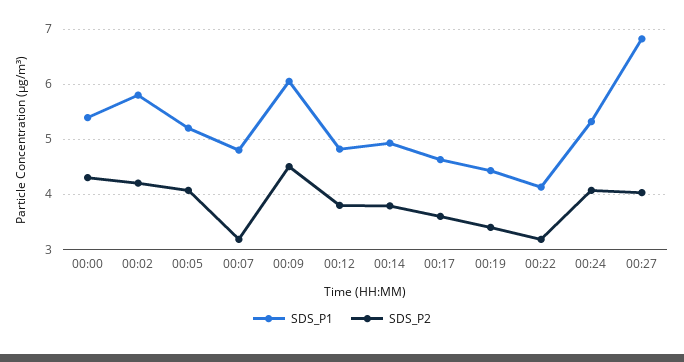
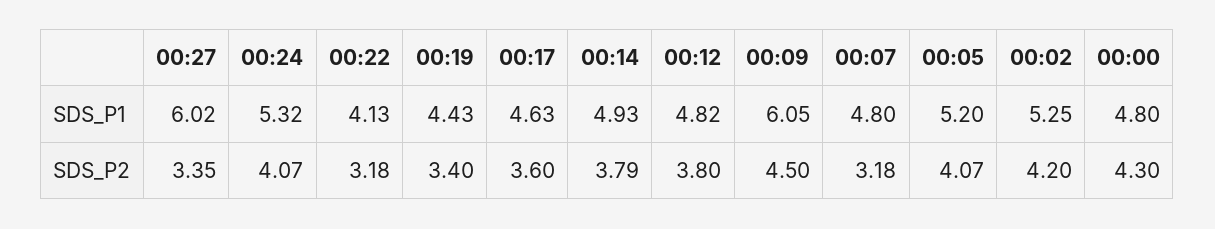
SDS_P1, 00:00: 5.4 -> 4.8
SDS_P1, 00:02: 5.8 -> 5.25
SDS_P1, 00:27: 6.8 -> 6.02
SDS_P2, 00:27: 4 -> 3.35

